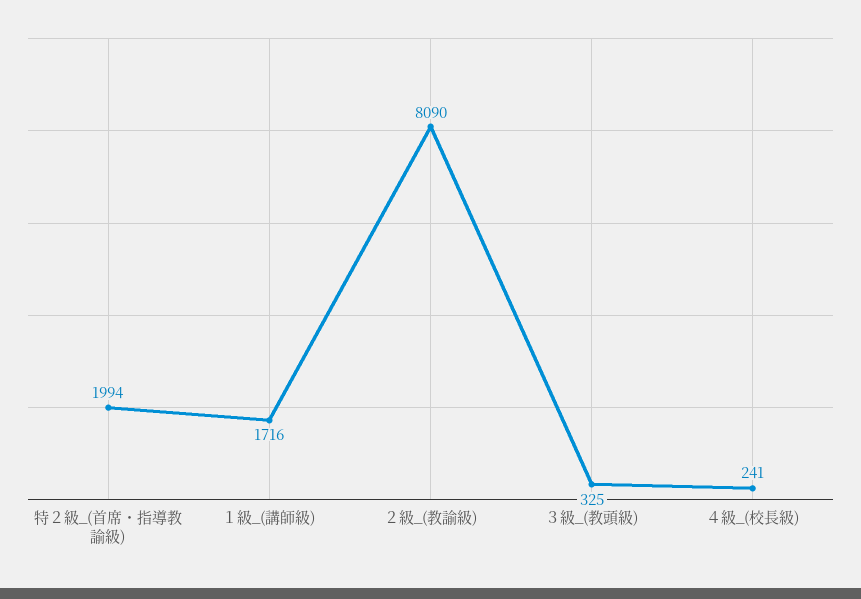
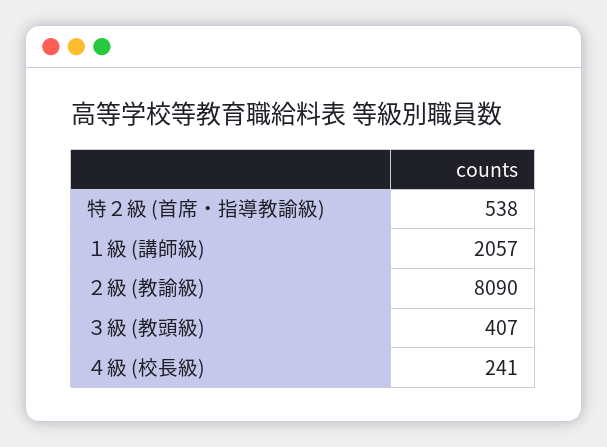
特２級_(首席・指導教諭級): 1994 -> 538
１級_(講師級): 1716 -> 2057
３級_(教頭級): 325 -> 407

